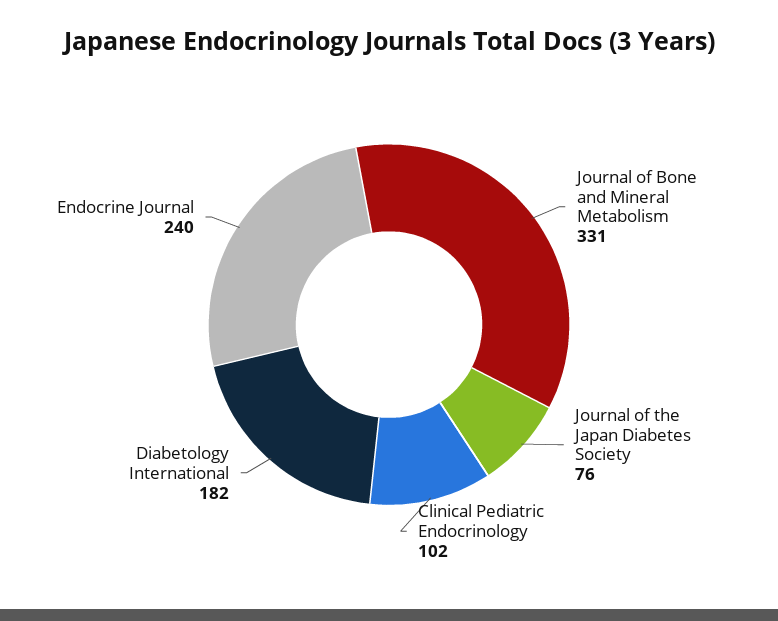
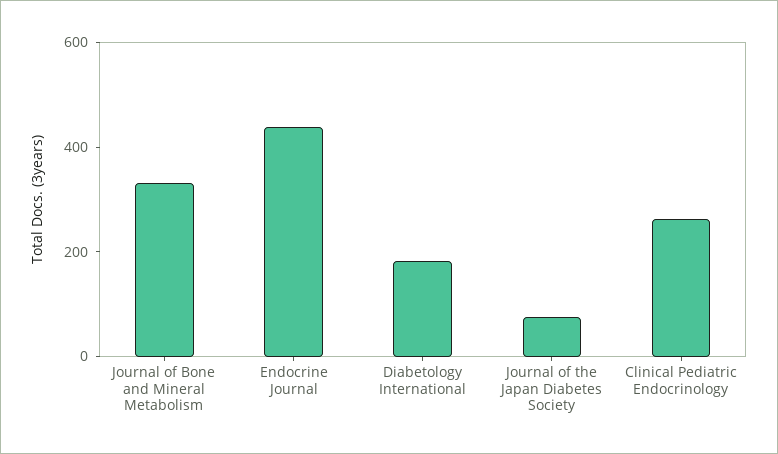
Clinical Pediatric Endocrinology: 102 -> 250
Endocrine Journal: 240 -> 450

